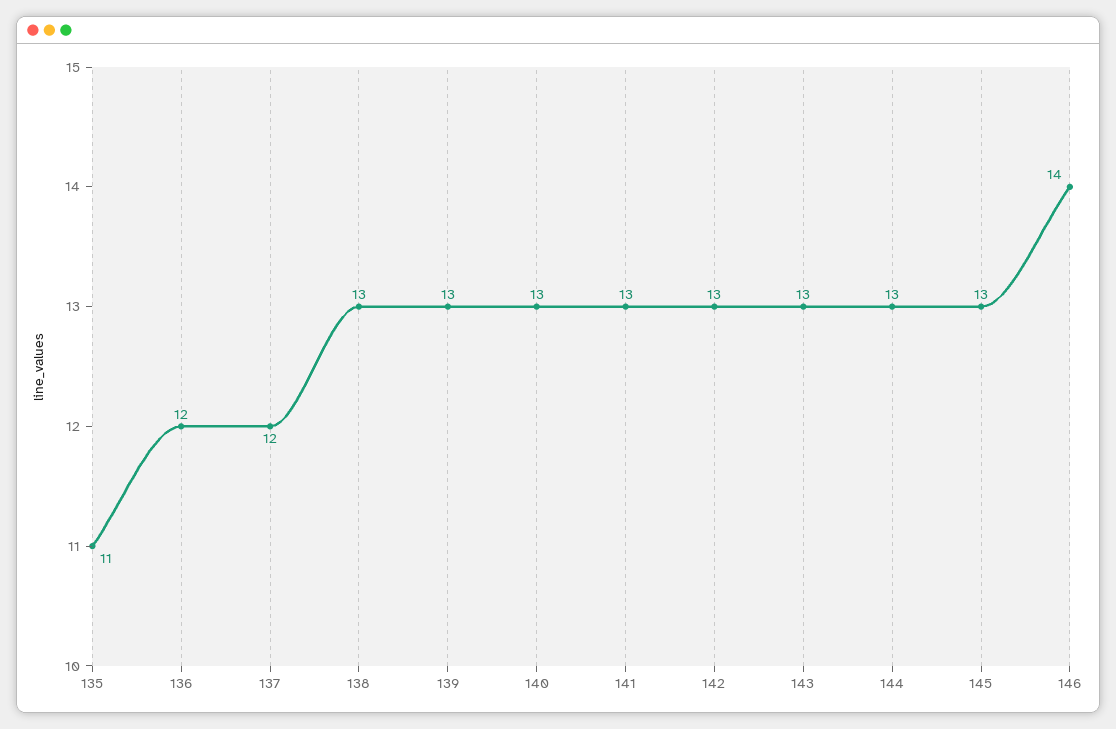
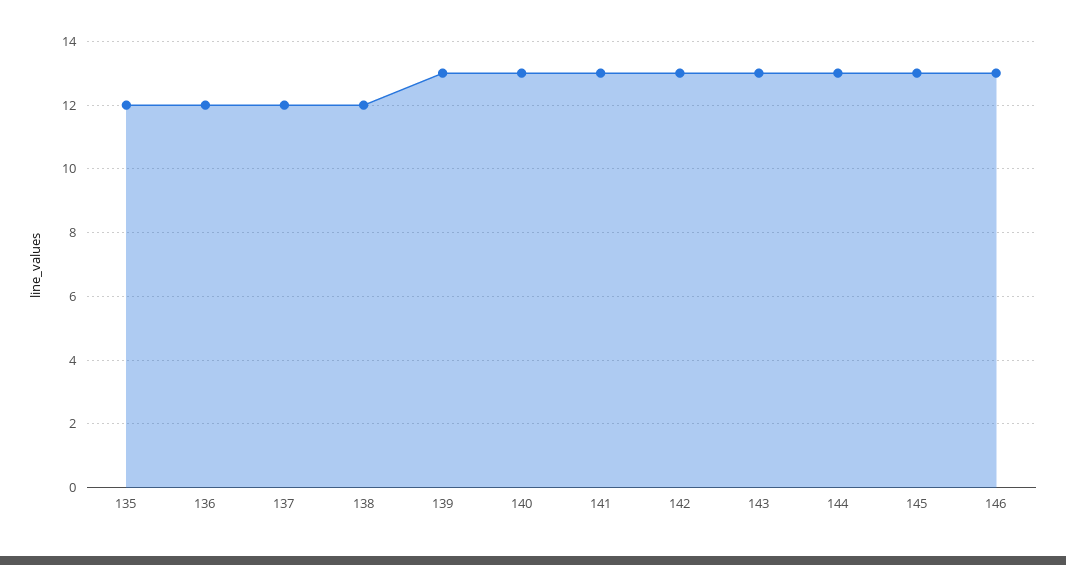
135: 11 -> 12
138: 13 -> 12
146: 14 -> 13

